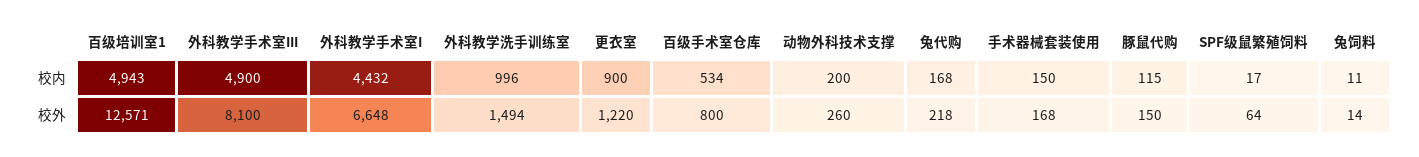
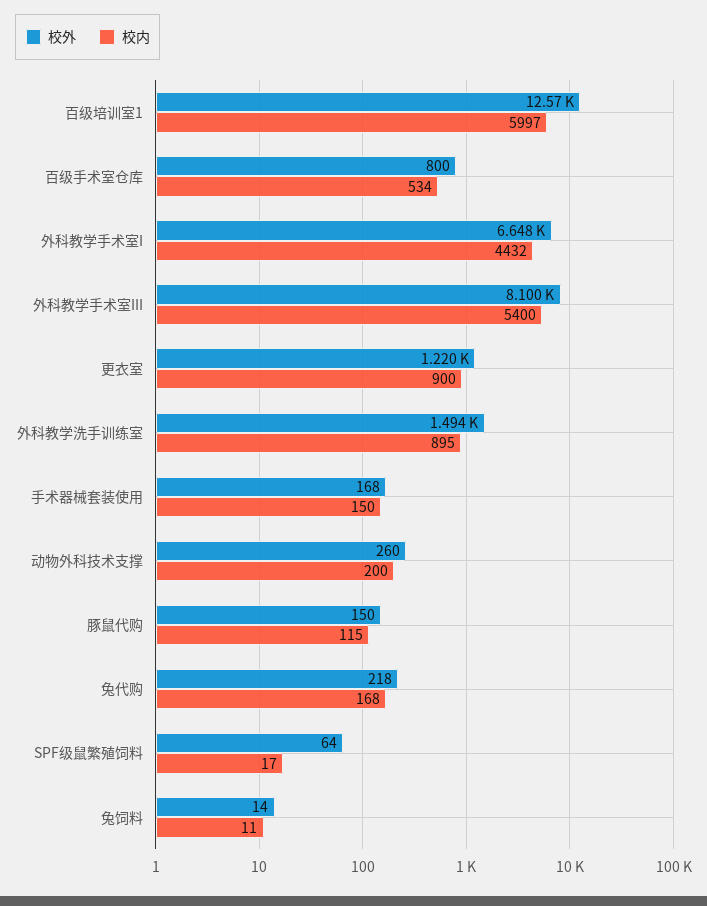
校内, 百级培训室1: 4943 -> 5997
校内, 外科教学手术室III: 4900 -> 5400
校内, 外科教学洗手训练室: 996 -> 895

